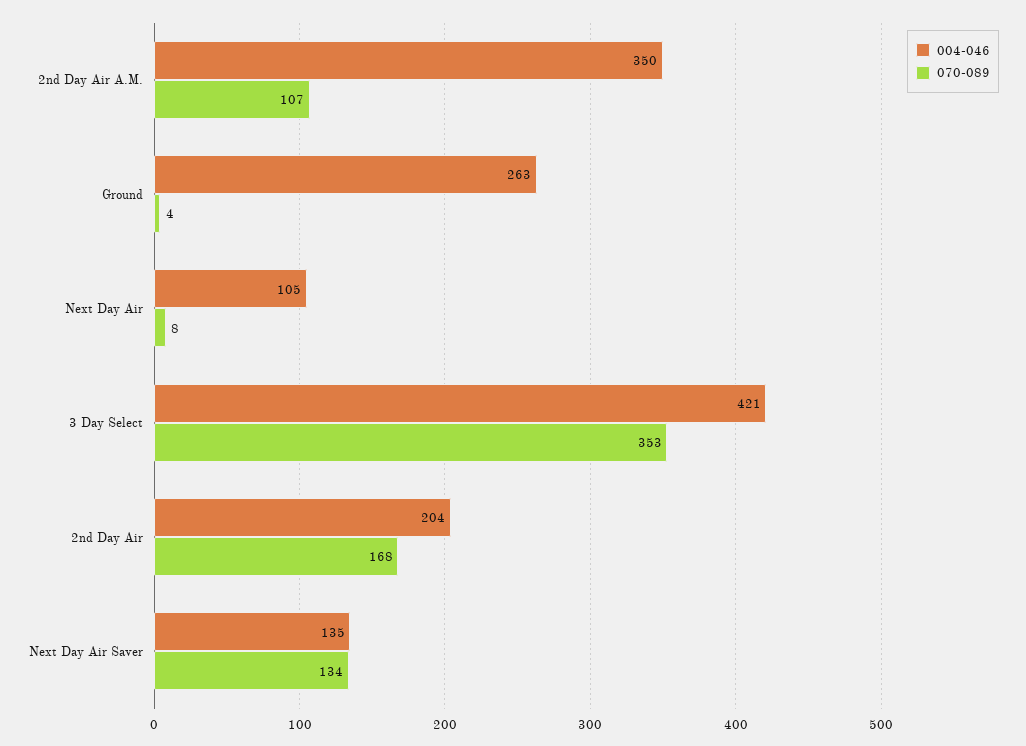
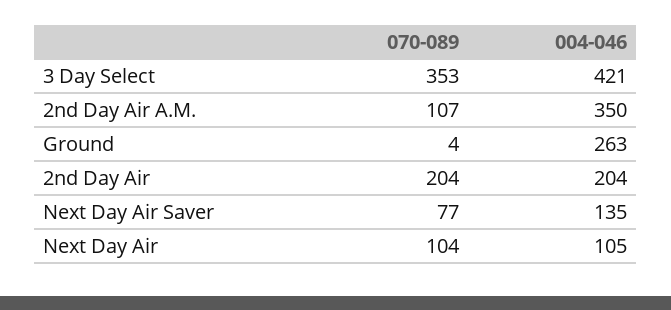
070-089, Next Day Air: 8 -> 104
070-089, 2nd Day Air: 168 -> 204
070-089, Next Day Air Saver: 134 -> 77

